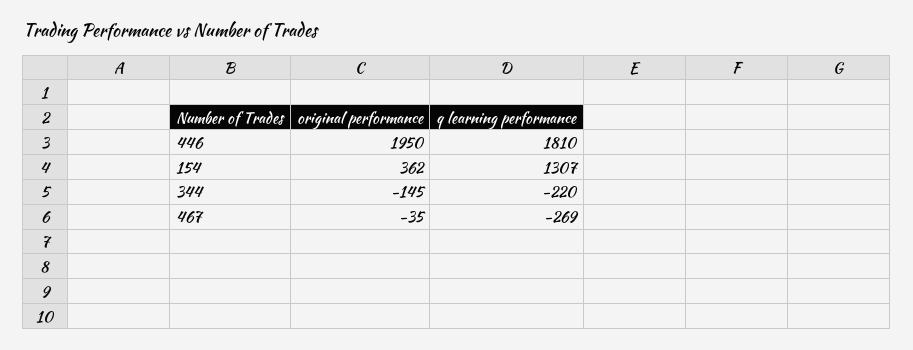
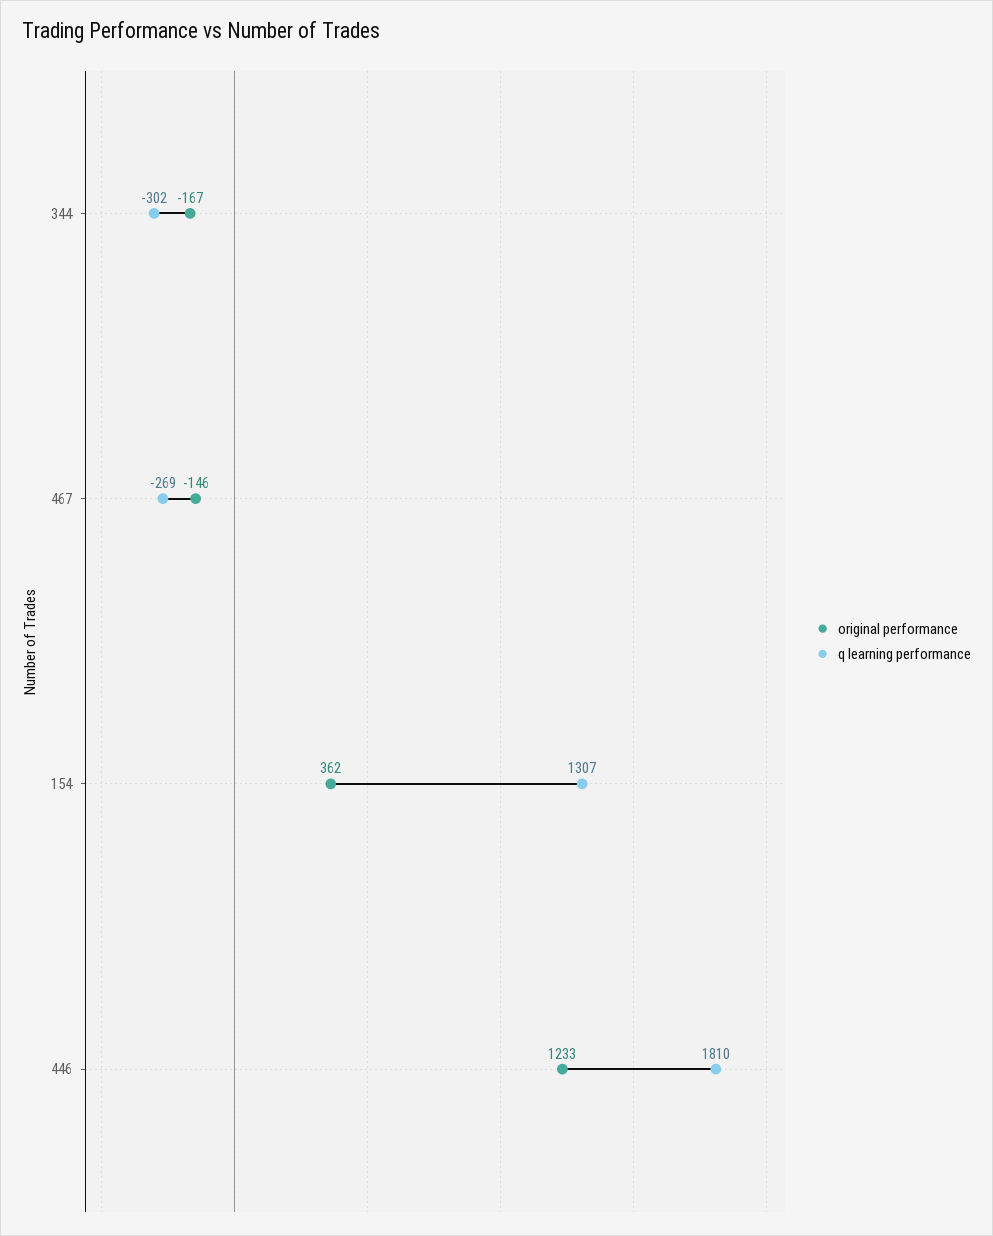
original performance, 446: 1950 -> 1233
original performance, 344: -145 -> -167
q learning performance, 344: -220 -> -302
original performance, 467: -35 -> -146

